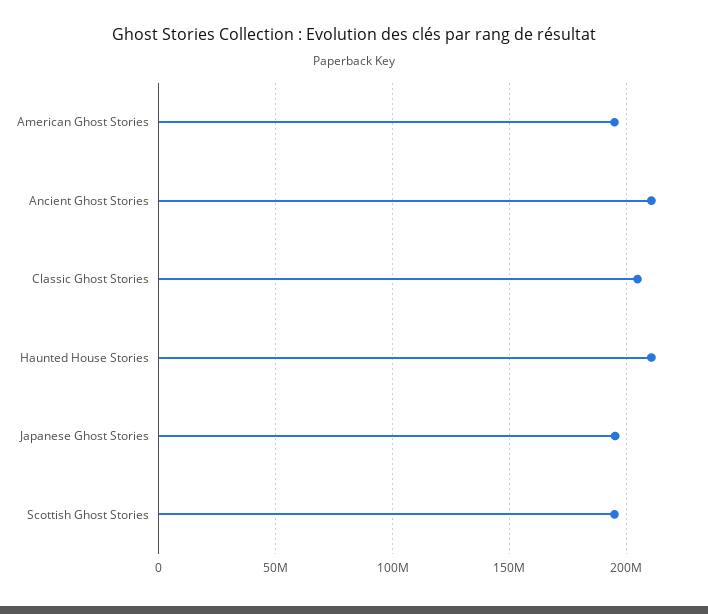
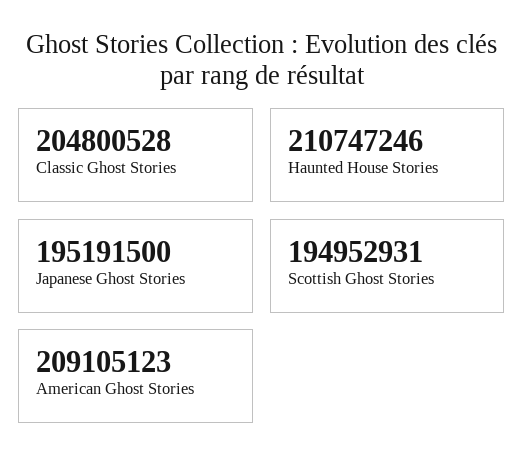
American Ghost Stories: 195000000 -> 209105123
Ancient Ghost Stories: 210000000 -> none

